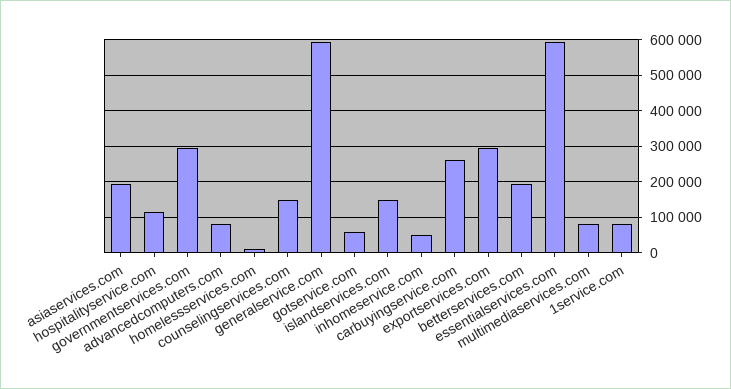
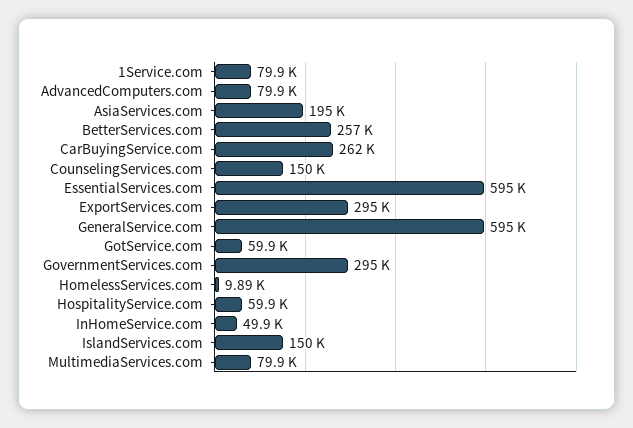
hospitalityservice.com: 120000 -> 59900
betterservices.com: 200000 -> 257000

